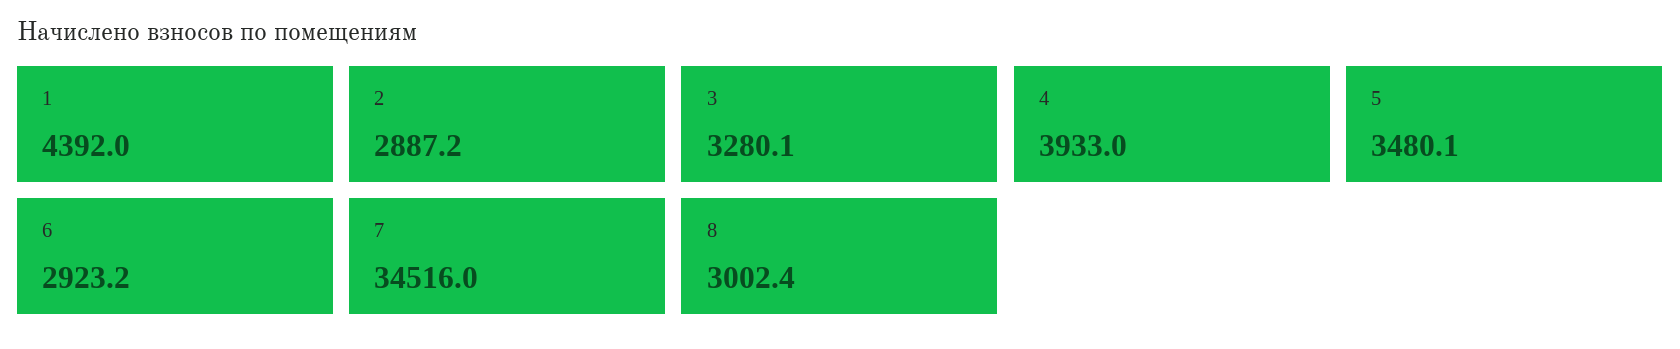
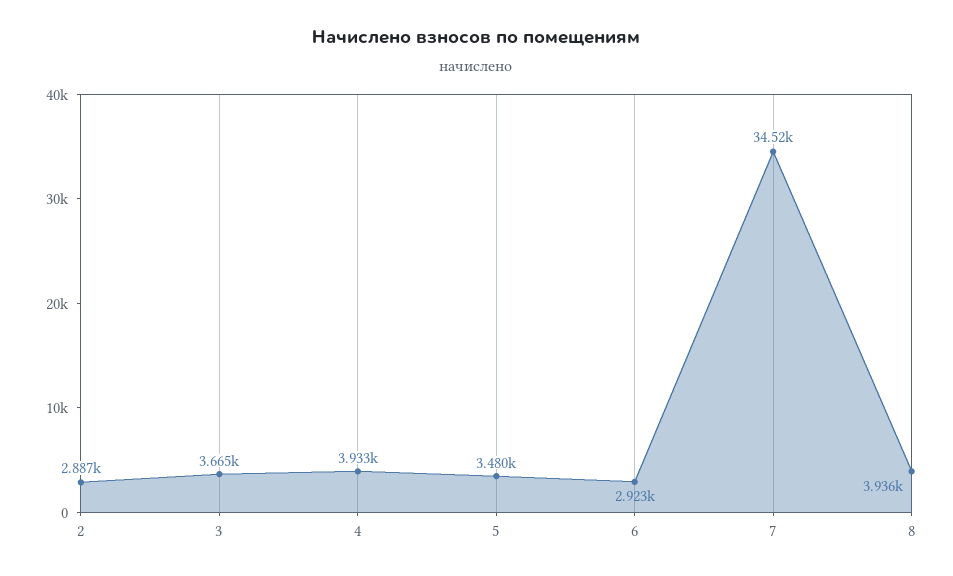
1: 4392 -> none
3: 3280.1 -> 3665
8: 3002.4 -> 3936

